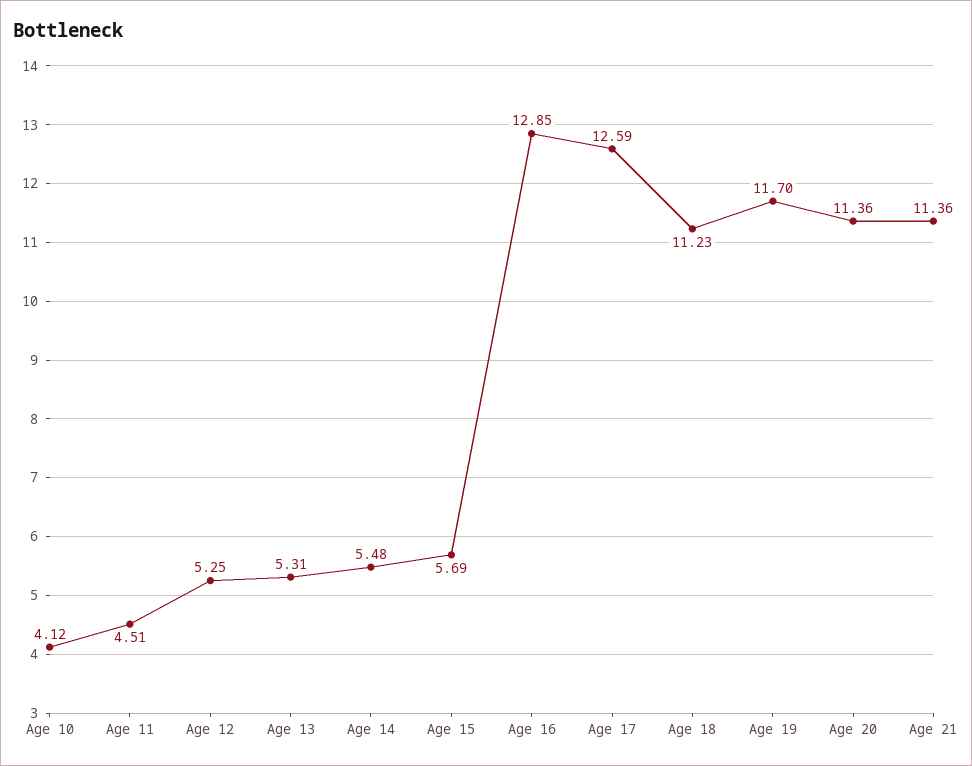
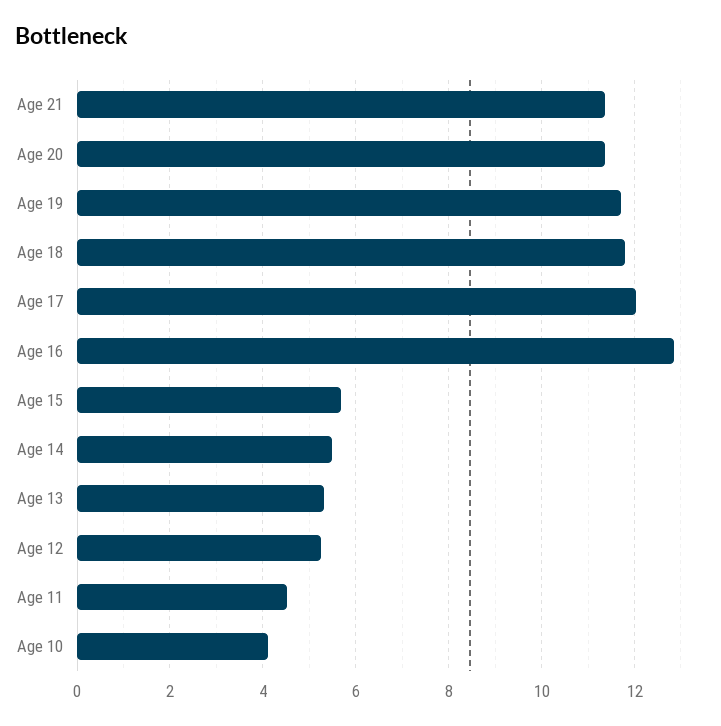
Age 17: 12.59 -> 12
Age 18: 11.23 -> 11.8

